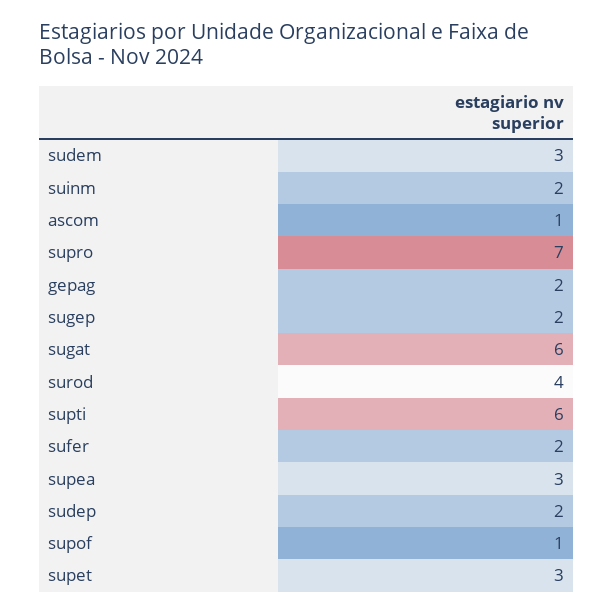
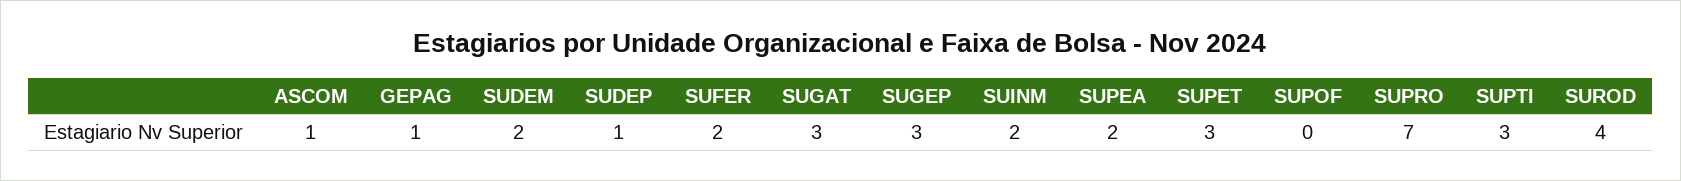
sudem: 3 -> 2
gepag: 2 -> 1
sugep: 2 -> 3
sugat: 6 -> 3
supti: 6 -> 3
supea: 3 -> 2
sudep: 2 -> 1
supof: 1 -> 0

